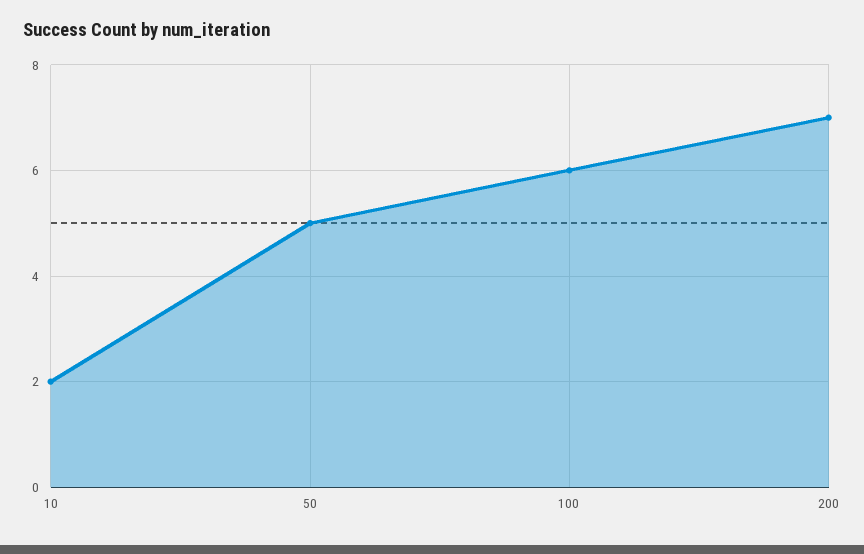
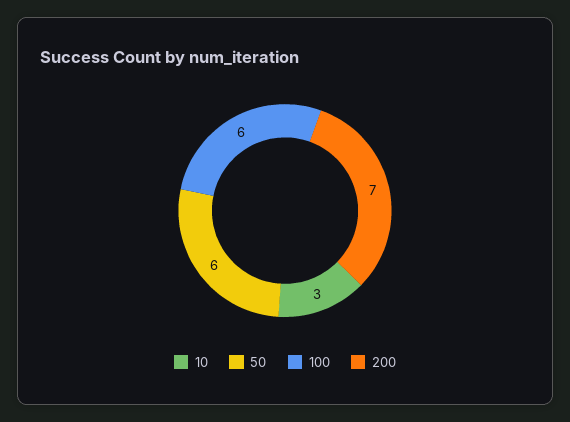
10: 2 -> 3
50: 5 -> 6

